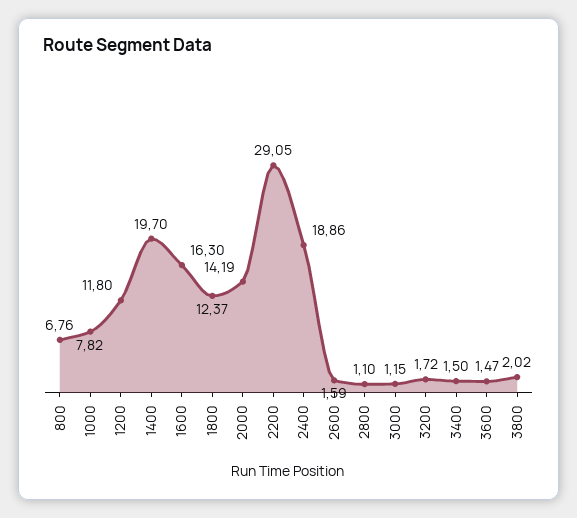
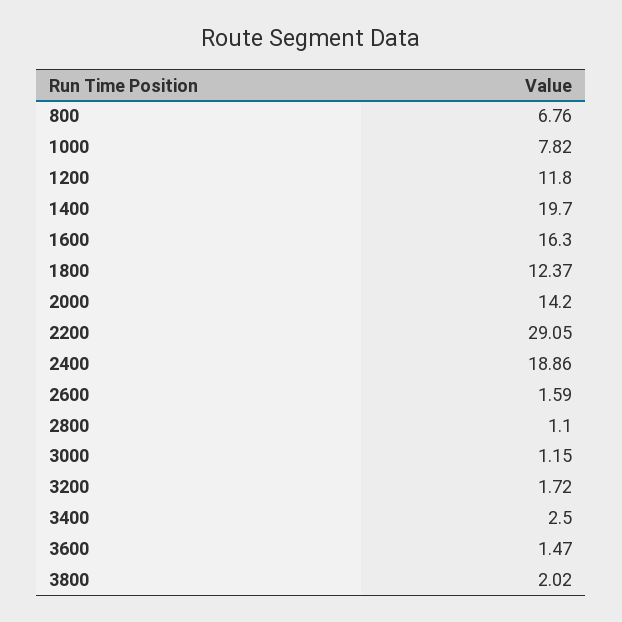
2000: 14.19 -> 14.2
3400: 1.5 -> 2.5

